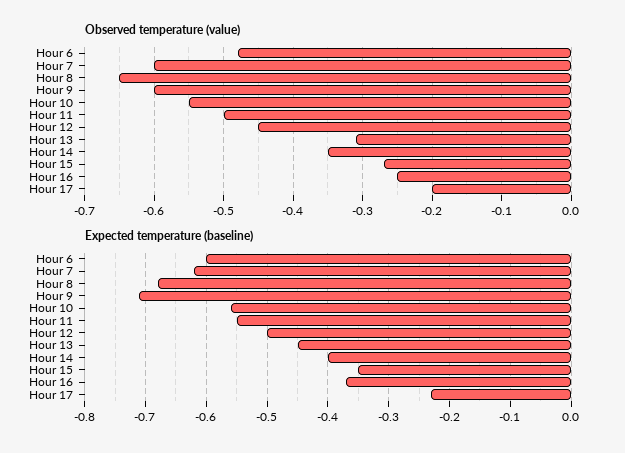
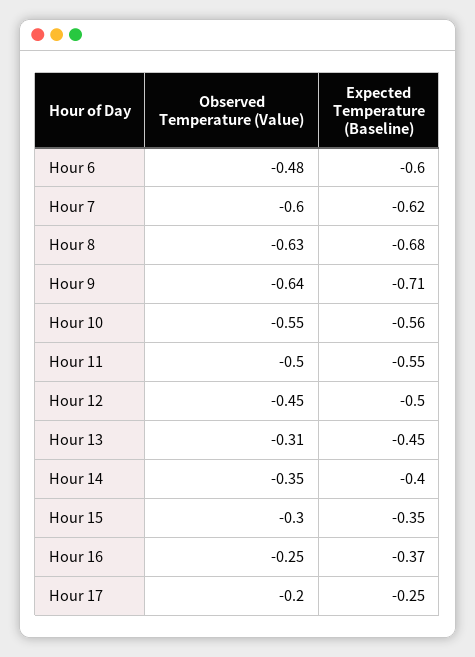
Observed temperature (value), Hour 8: -0.65 -> -0.63
Observed temperature (value), Hour 9: -0.6 -> -0.64
Observed temperature (value), Hour 15: -0.27 -> -0.3
Expected temperature (baseline), Hour 17: -0.23 -> -0.25

